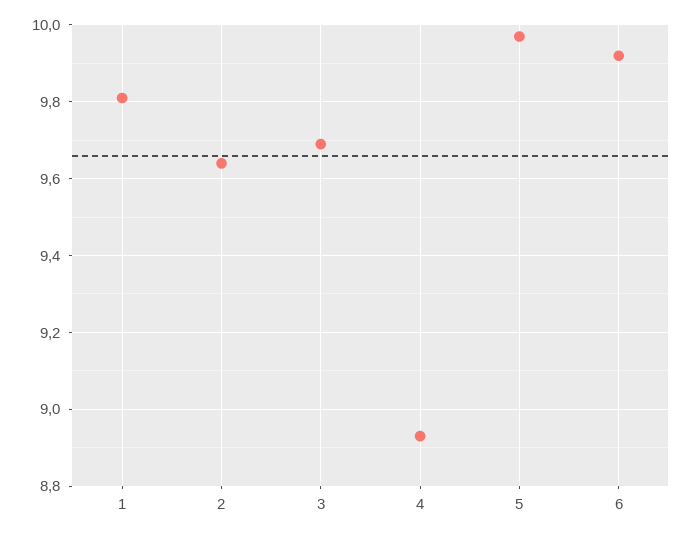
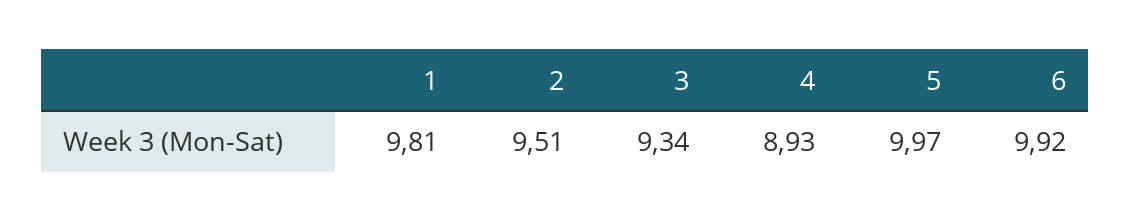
2: 9.65 -> 9.51
3: 9.7 -> 9.34

